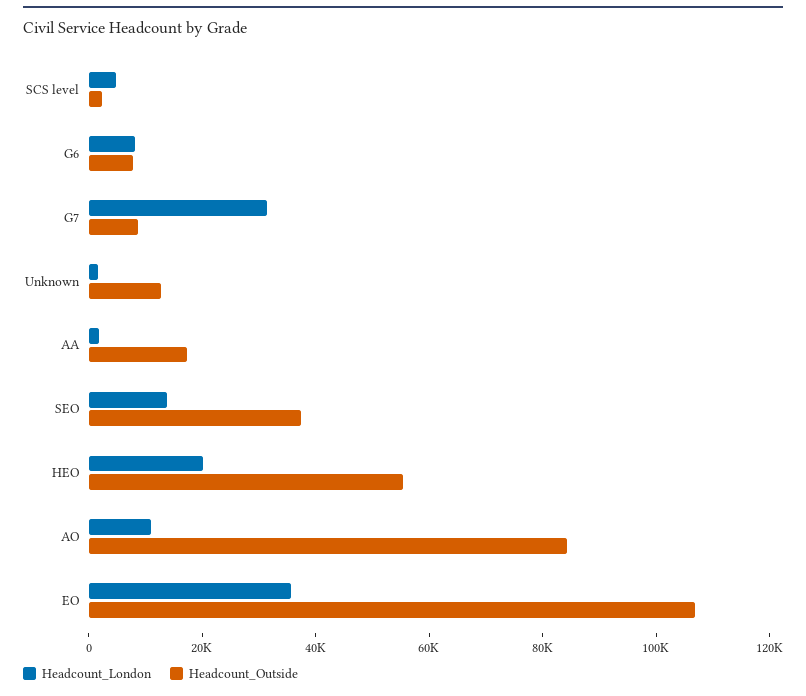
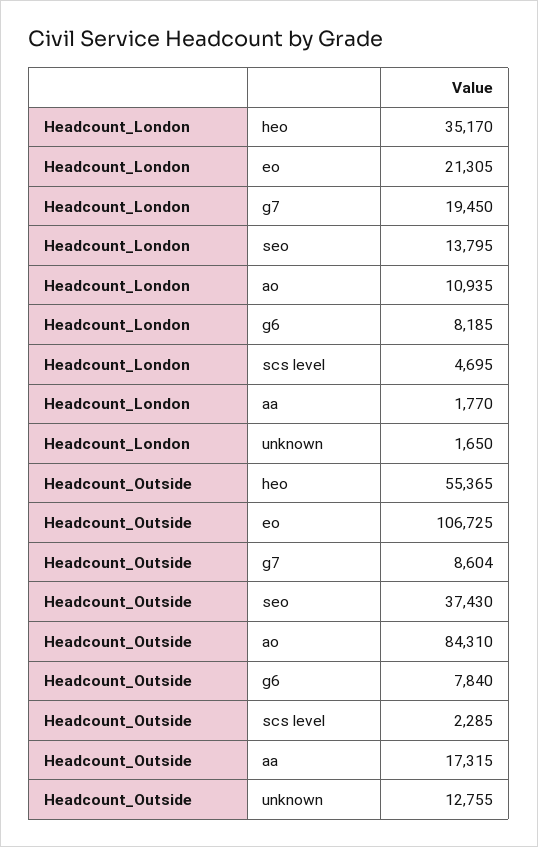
Headcount_London, G7: 30000 -> 19450
Headcount_London, HEO: 20000 -> 35170
Headcount_London, EO: 35000 -> 21305

